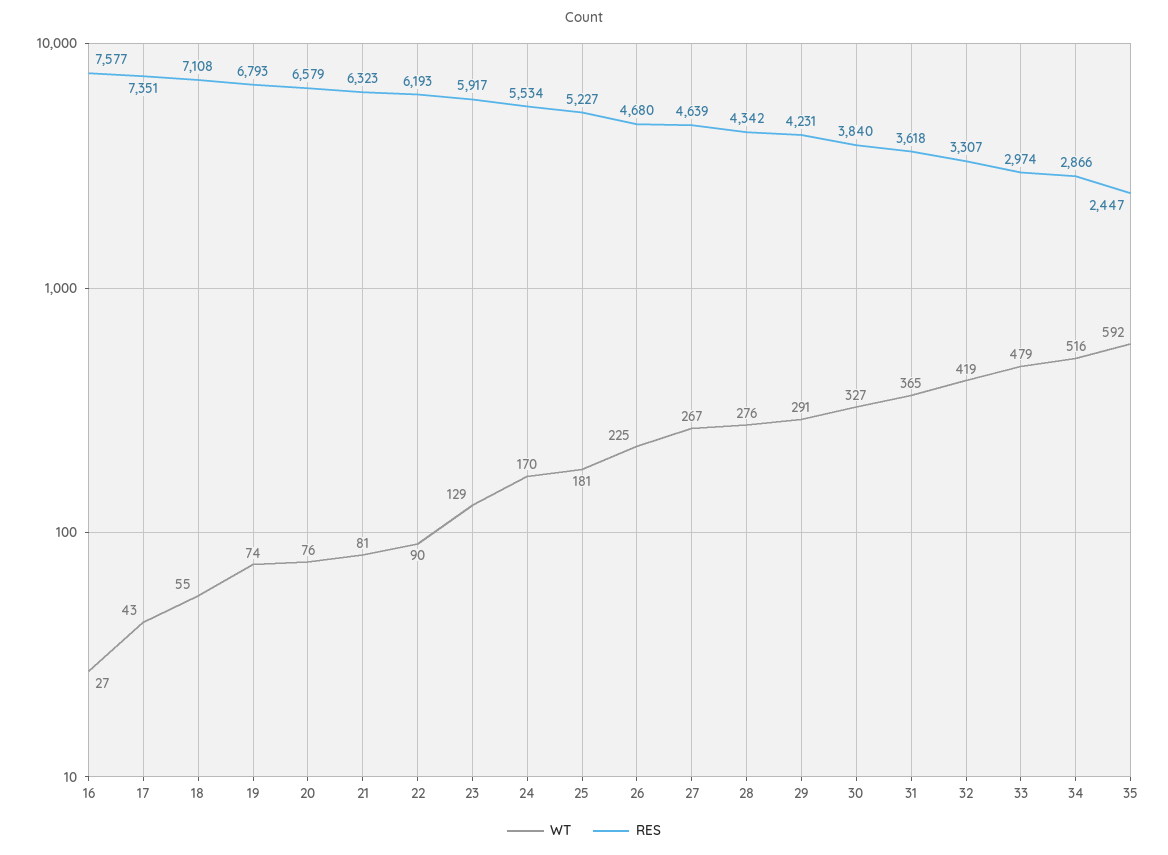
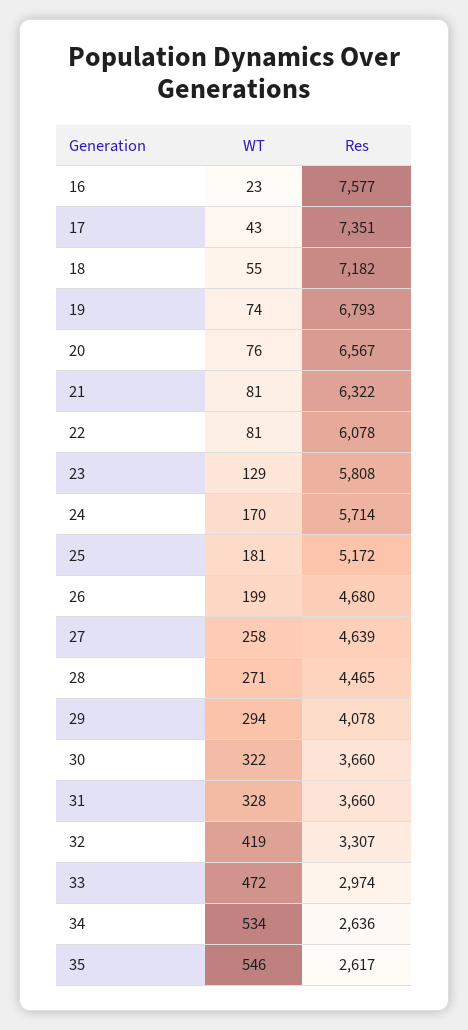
WT, 16: 27 -> 23
RES, 18: 7108 -> 7182
RES, 20: 6579 -> 6567
RES, 21: 6323 -> 6322
WT, 22: 90 -> 81
RES, 22: 6193 -> 6078
RES, 23: 5917 -> 5808
RES, 24: 5534 -> 5714
RES, 25: 5227 -> 5172
WT, 26: 225 -> 199
WT, 27: 267 -> 258
WT, 28: 276 -> 271
RES, 28: 4342 -> 4465
WT, 29: 291 -> 294
RES, 29: 4231 -> 4078
WT, 30: 327 -> 322
RES, 30: 3840 -> 3660
WT, 31: 365 -> 328
RES, 31: 3618 -> 3660
WT, 33: 479 -> 472
WT, 34: 516 -> 534
RES, 34: 2866 -> 2636
WT, 35: 592 -> 546
RES, 35: 2447 -> 2617

